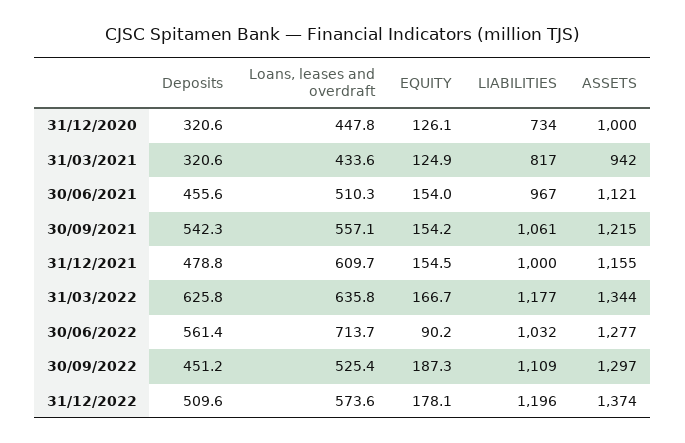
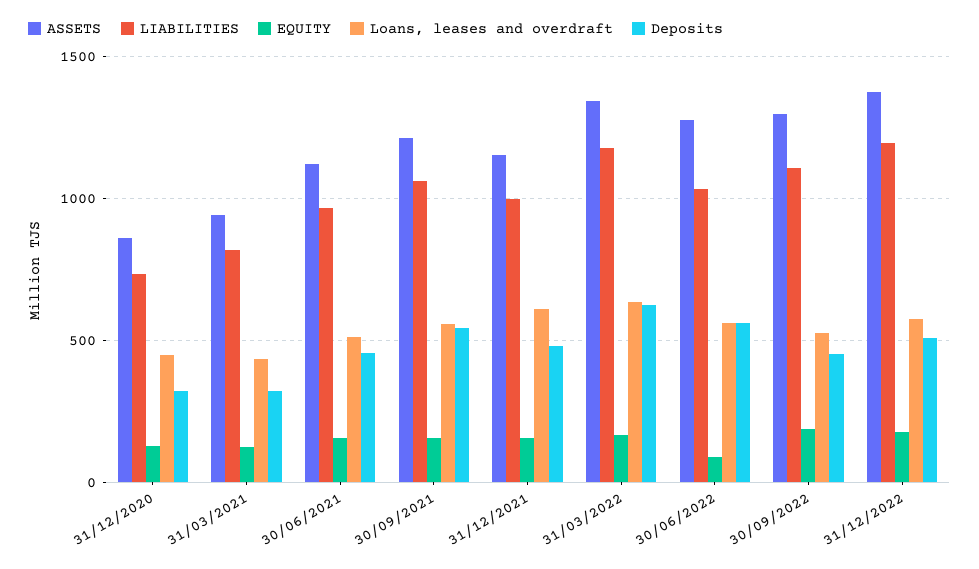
ASSETS, 31/12/2020: 1000 -> 850
Loans, leases and overdraft, 30/06/2022: 713.7 -> 550

